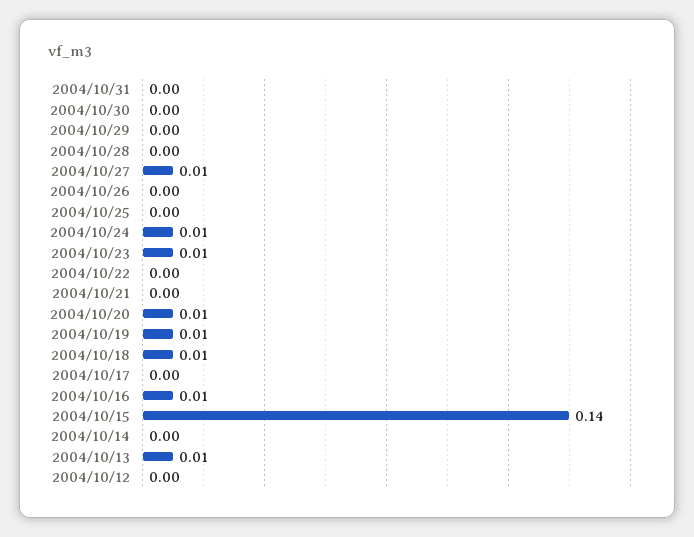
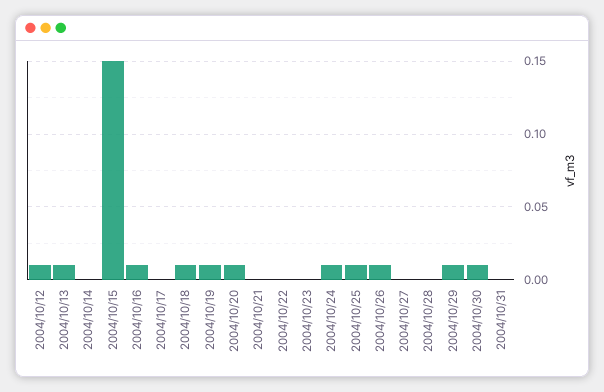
2004/10/30: 0 -> 0.01
2004/10/29: 0 -> 0.01
2004/10/27: 0.01 -> 0
2004/10/26: 0 -> 0.01
2004/10/25: 0 -> 0.01
2004/10/23: 0.01 -> 0
2004/10/15: 0.14 -> 0.15
2004/10/12: 0 -> 0.01

